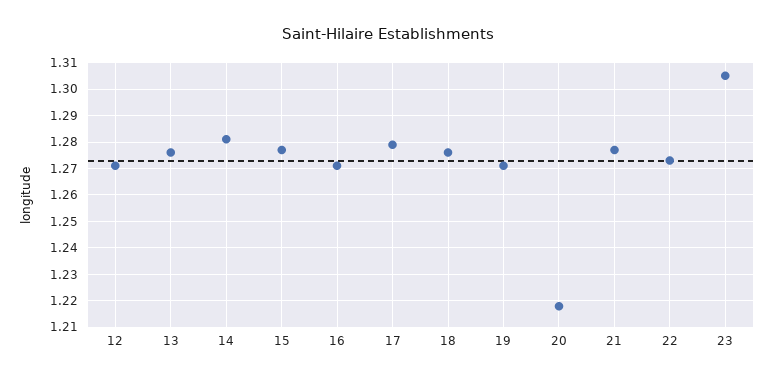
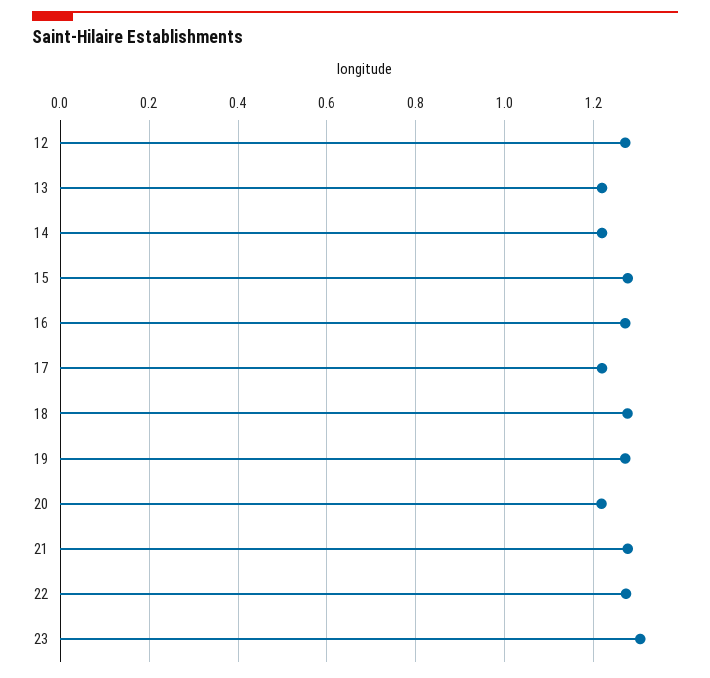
13: 1.275 -> 1.22
14: 1.28 -> 1.22
17: 1.28 -> 1.22

